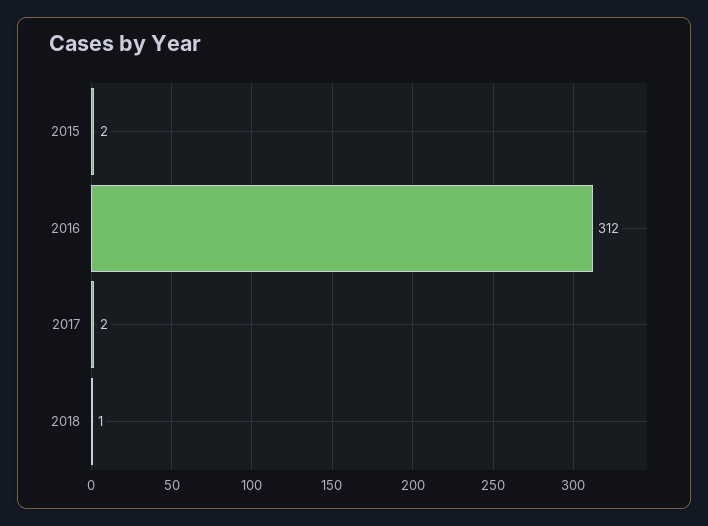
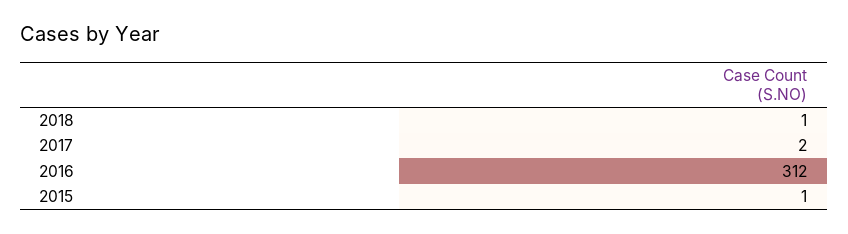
2015: 2 -> 1

